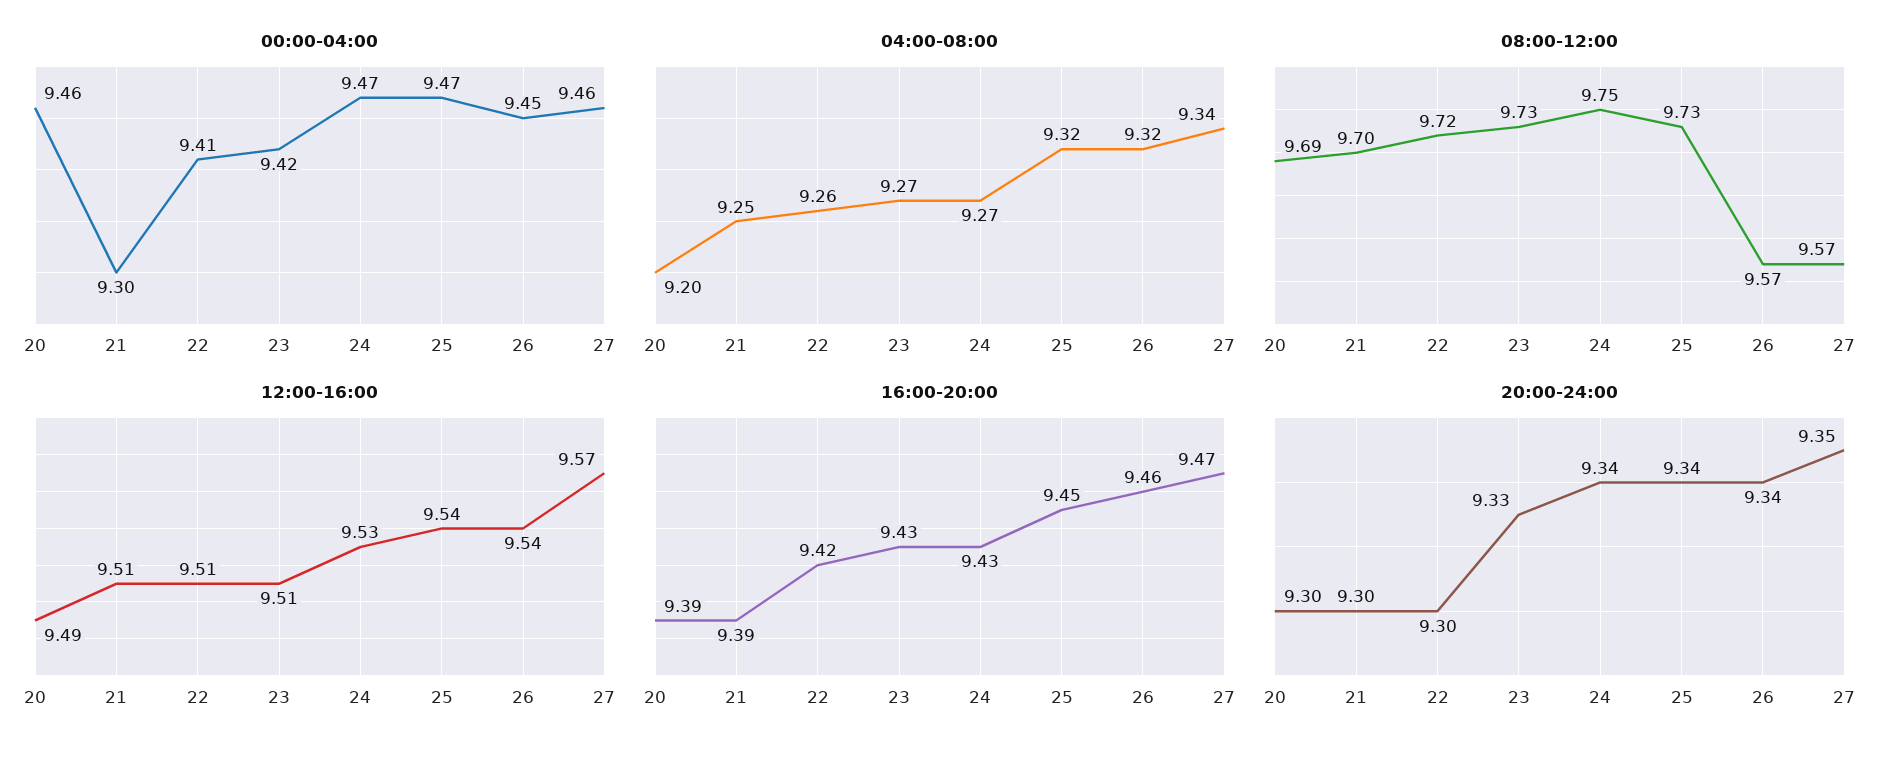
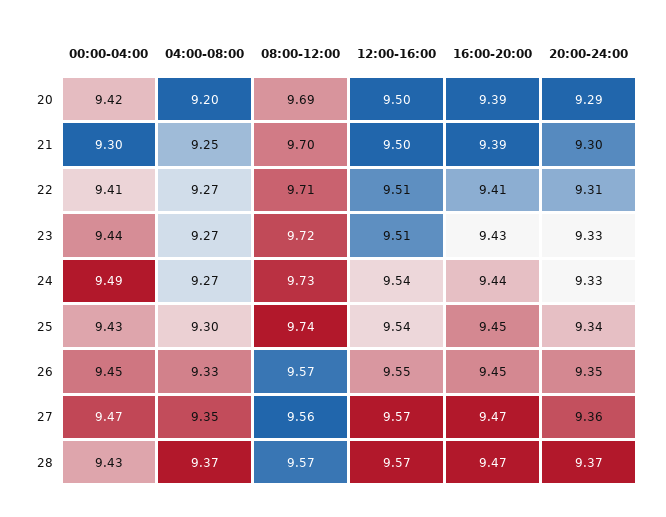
00:00-04:00, 20: 9.46 -> 9.42
00:00-04:00, 23: 9.42 -> 9.44
00:00-04:00, 24: 9.47 -> 9.49
00:00-04:00, 25: 9.47 -> 9.43
00:00-04:00, 27: 9.46 -> 9.47
04:00-08:00, 22: 9.26 -> 9.27
04:00-08:00, 25: 9.32 -> 9.3
04:00-08:00, 26: 9.32 -> 9.33
04:00-08:00, 27: 9.34 -> 9.35
08:00-12:00, 22: 9.72 -> 9.71
08:00-12:00, 23: 9.73 -> 9.72
08:00-12:00, 24: 9.75 -> 9.73
08:00-12:00, 25: 9.73 -> 9.74
08:00-12:00, 27: 9.57 -> 9.56
12:00-16:00, 20: 9.49 -> 9.5
12:00-16:00, 21: 9.51 -> 9.5
12:00-16:00, 24: 9.53 -> 9.54
12:00-16:00, 26: 9.54 -> 9.55
16:00-20:00, 22: 9.42 -> 9.41
16:00-20:00, 24: 9.43 -> 9.44
16:00-20:00, 26: 9.46 -> 9.45
20:00-24:00, 20: 9.3 -> 9.29
20:00-24:00, 22: 9.3 -> 9.31
20:00-24:00, 24: 9.34 -> 9.33
20:00-24:00, 26: 9.34 -> 9.35
20:00-24:00, 27: 9.35 -> 9.36
00:00-04:00, 28: none -> 9.43
04:00-08:00, 28: none -> 9.37
08:00-12:00, 28: none -> 9.57
12:00-16:00, 28: none -> 9.57
16:00-20:00, 28: none -> 9.47
20:00-24:00, 28: none -> 9.37

